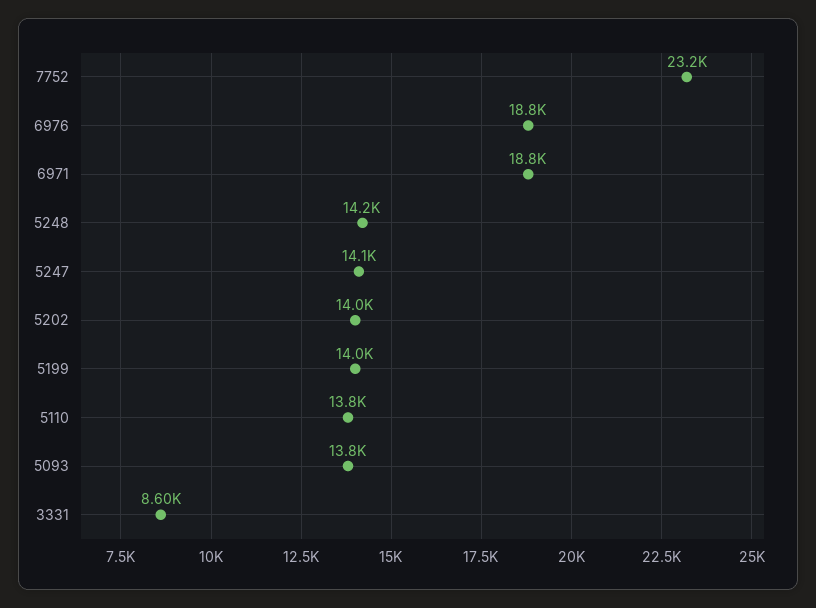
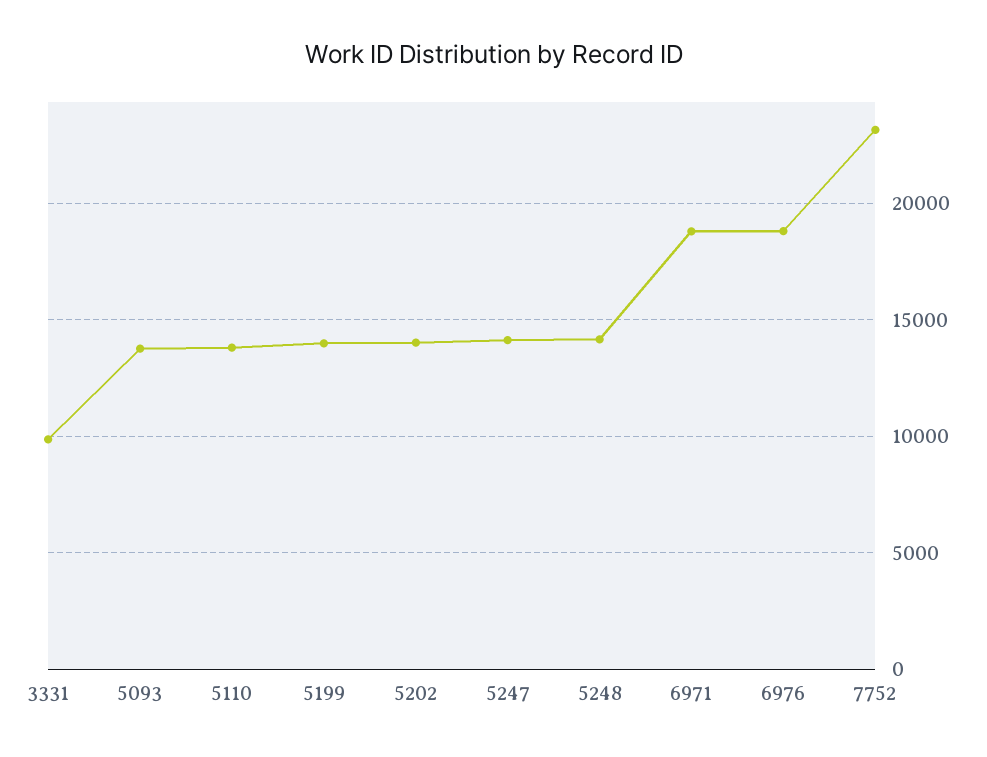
3331: 8600 -> 10000

